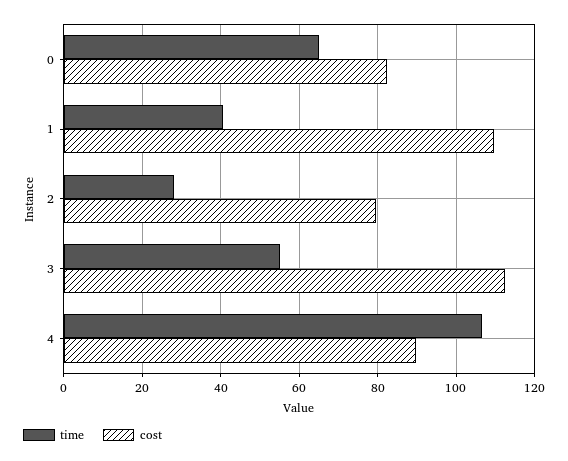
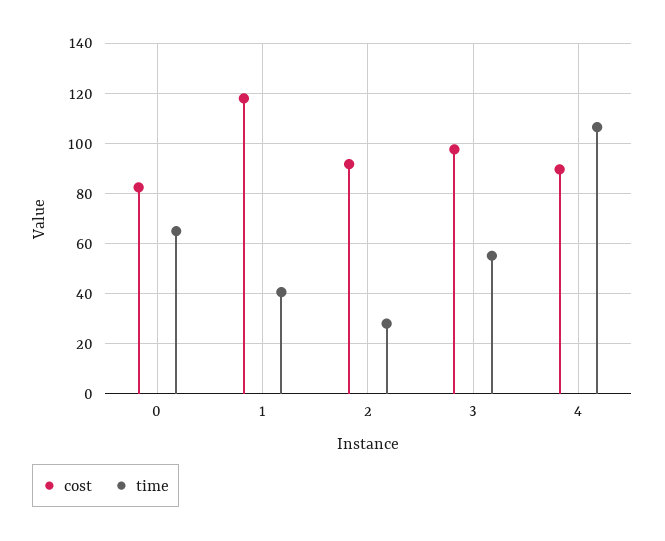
cost, 1: 110 -> 117.5
cost, 2: 80 -> 92.5
cost, 3: 112 -> 97.5

